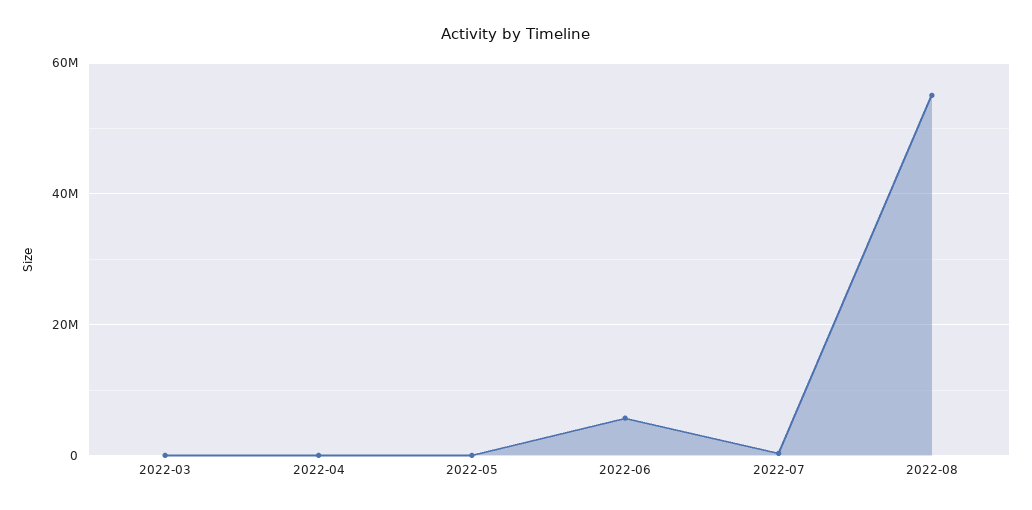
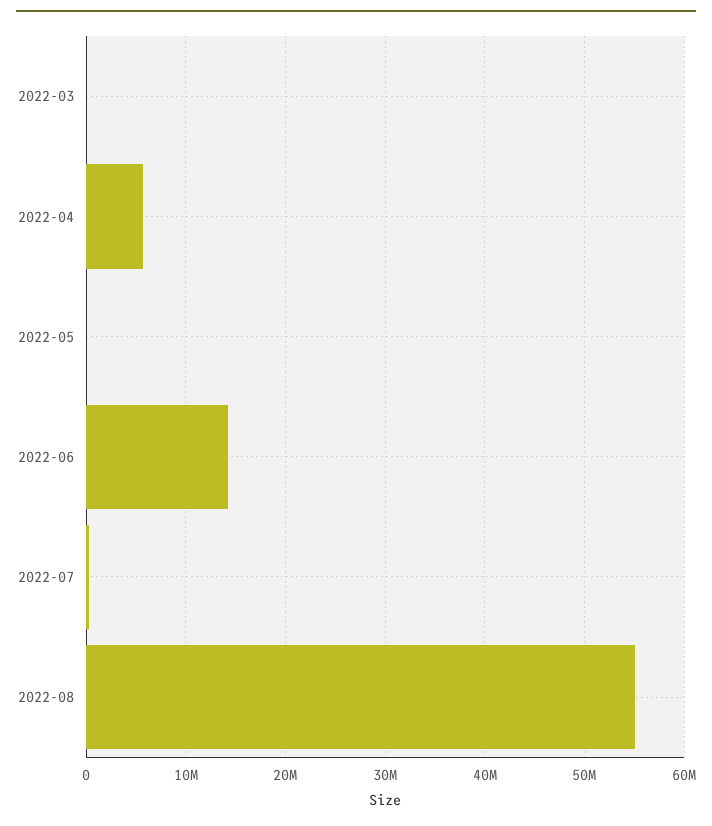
2022-04: 0 -> 6000000
2022-06: 6000000 -> 14000000

